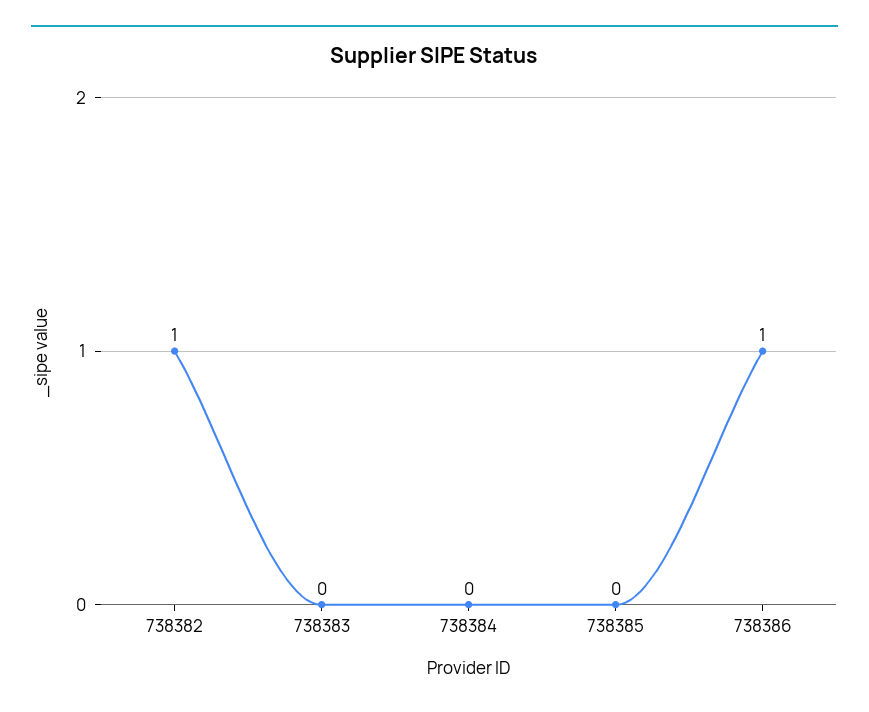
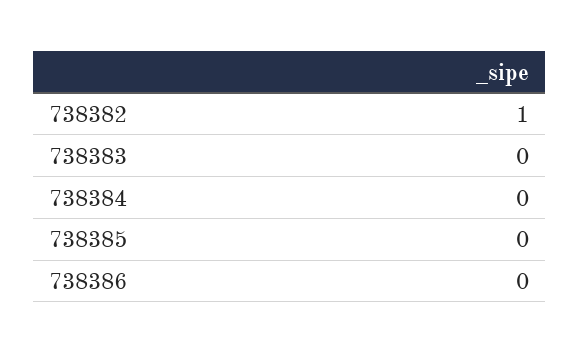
738386: 1 -> 0

